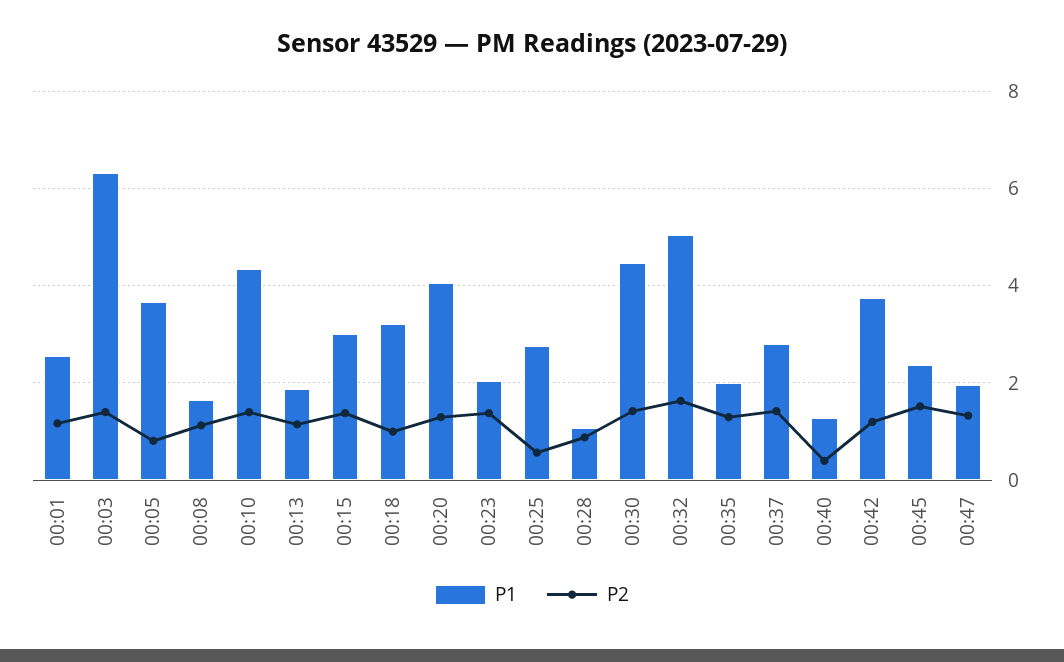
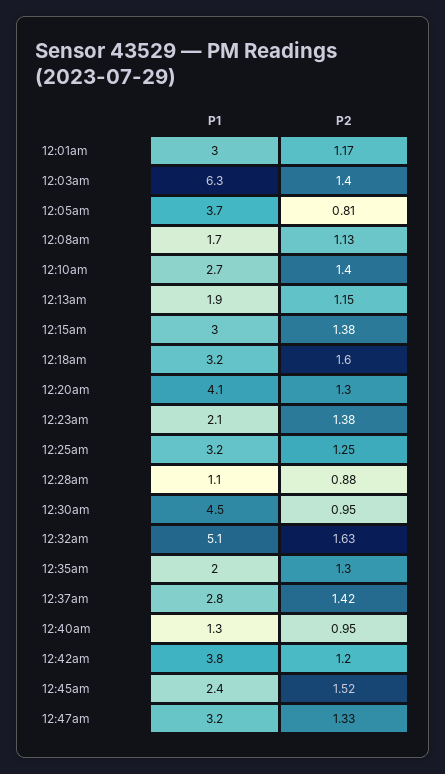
P1, 00:01: 2.6 -> 3
P1, 00:10: 4.4 -> 2.7
P2, 00:18: 1 -> 1.6
P1, 00:25: 2.8 -> 3.2
P2, 00:25: 0.6 -> 1.25
P2, 00:30: 1.4 -> 0.95
P2, 00:40: 0.4 -> 0.95
P1, 00:47: 2 -> 3.2

